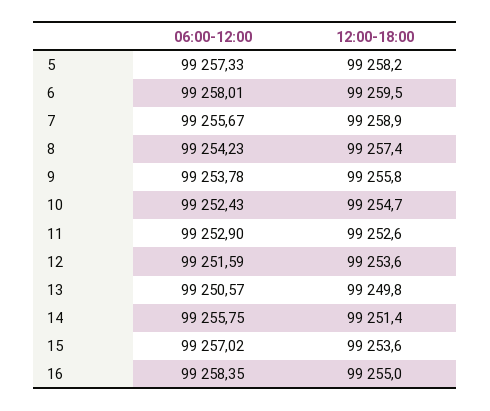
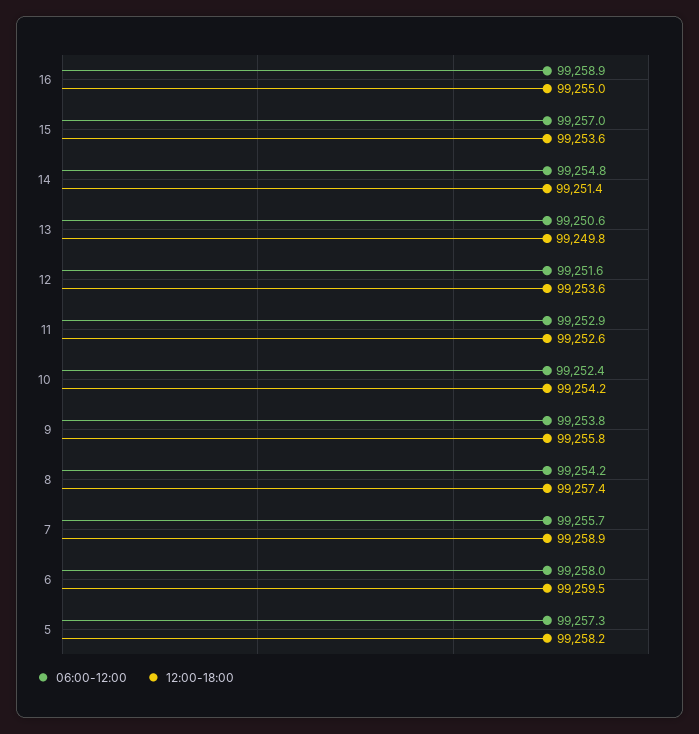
12:00-18:00, 10: 99254.7 -> 99254.2
06:00-12:00, 14: 99255.75 -> 99254.8
06:00-12:00, 16: 99258.35 -> 99258.9

